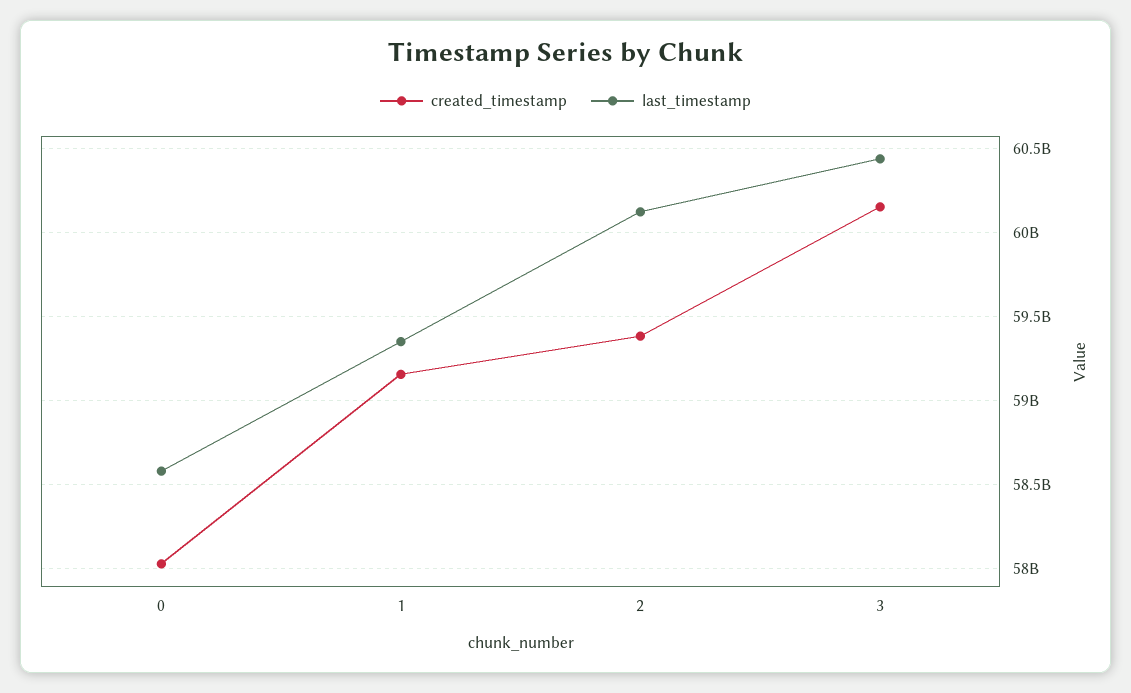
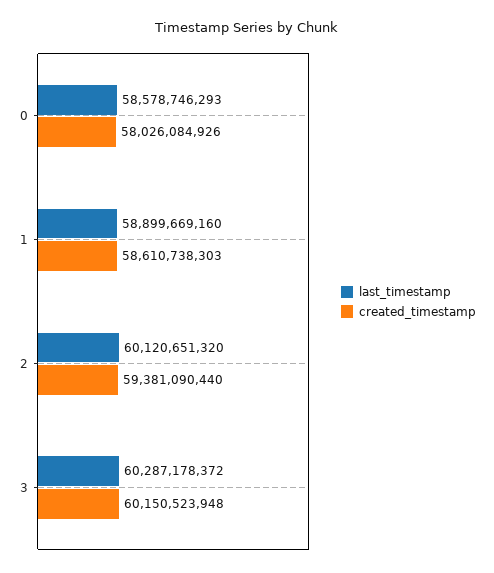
created_timestamp, 1: 59150000000 -> 58610738303
last_timestamp, 1: 59350000000 -> 58899669160
last_timestamp, 3: 60450000000 -> 60287178372

